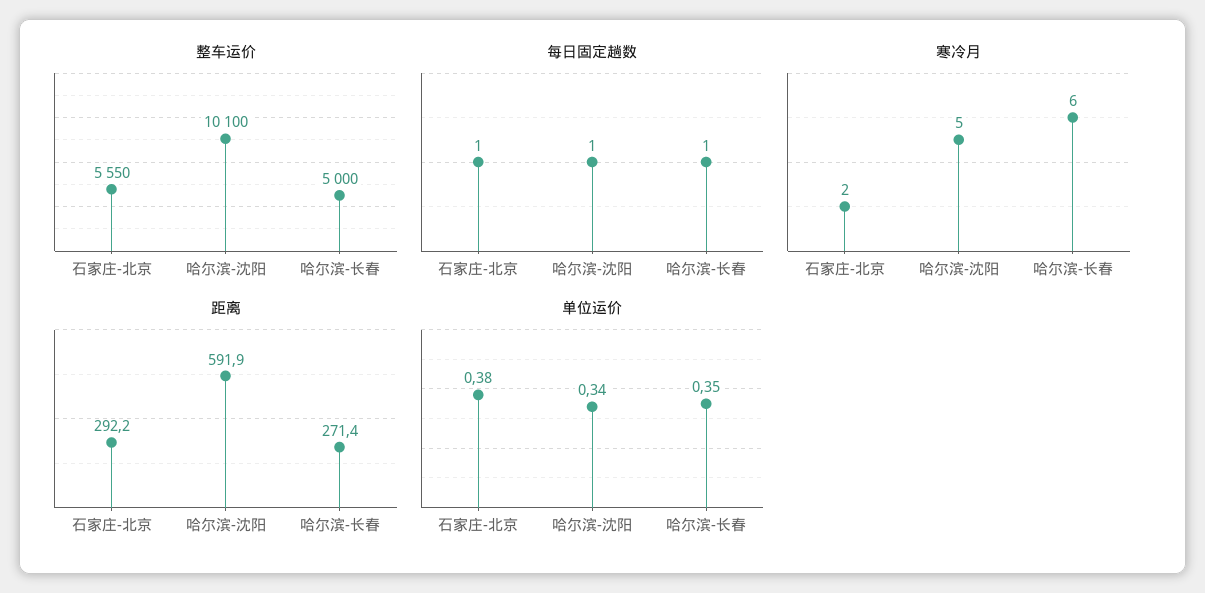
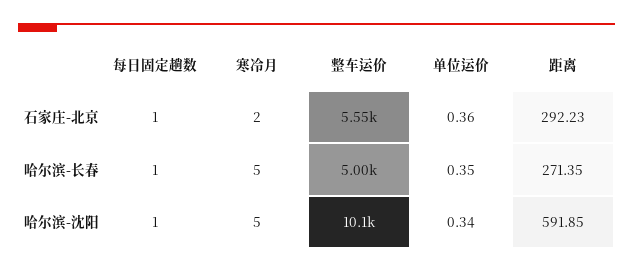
寒冷月, 哈尔滨-长春: 6 -> 5
单位运价, 石家庄-北京: 0.38 -> 0.36

